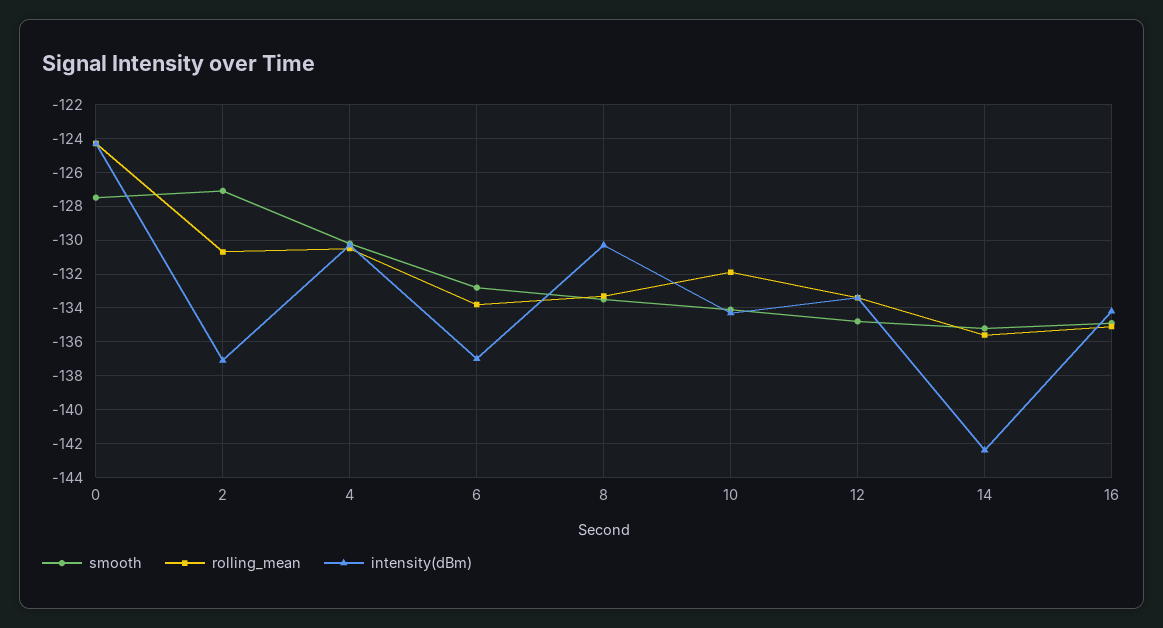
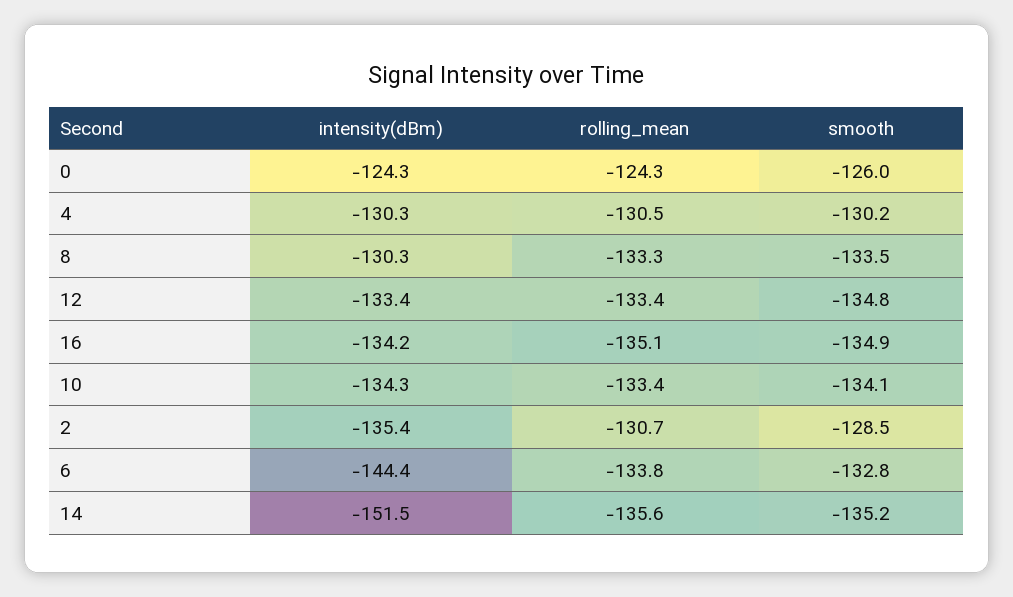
smooth, 0: -127.5 -> -126
smooth, 2: -127 -> -128.5
intensity(dBm), 2: -137 -> -135.4
intensity(dBm), 6: -137 -> -144.4
rolling_mean, 10: -132 -> -133.4
intensity(dBm), 14: -142.5 -> -151.5

